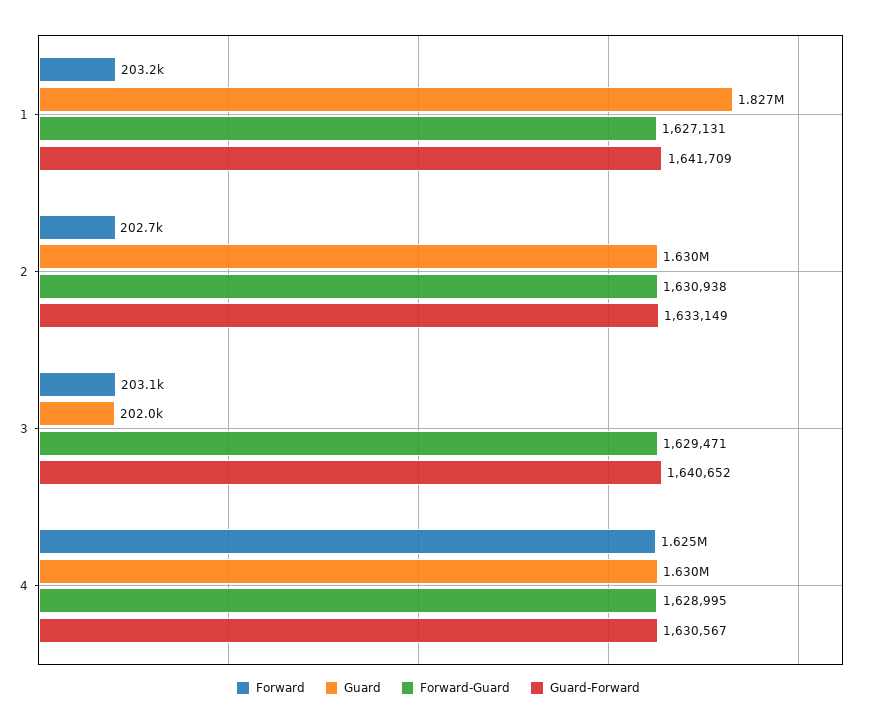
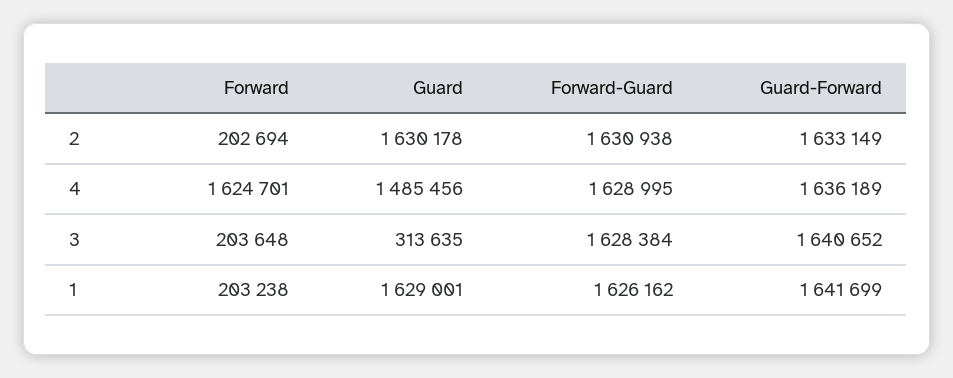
Guard, 1: 1827000 -> 1629001
Forward-Guard, 1: 1627131 -> 1626162
Guard-Forward, 1: 1641709 -> 1641699
Forward, 3: 203100 -> 203648
Guard, 3: 202000 -> 313635
Forward-Guard, 3: 1629471 -> 1628384
Guard, 4: 1630000 -> 1485456
Guard-Forward, 4: 1630567 -> 1636189

